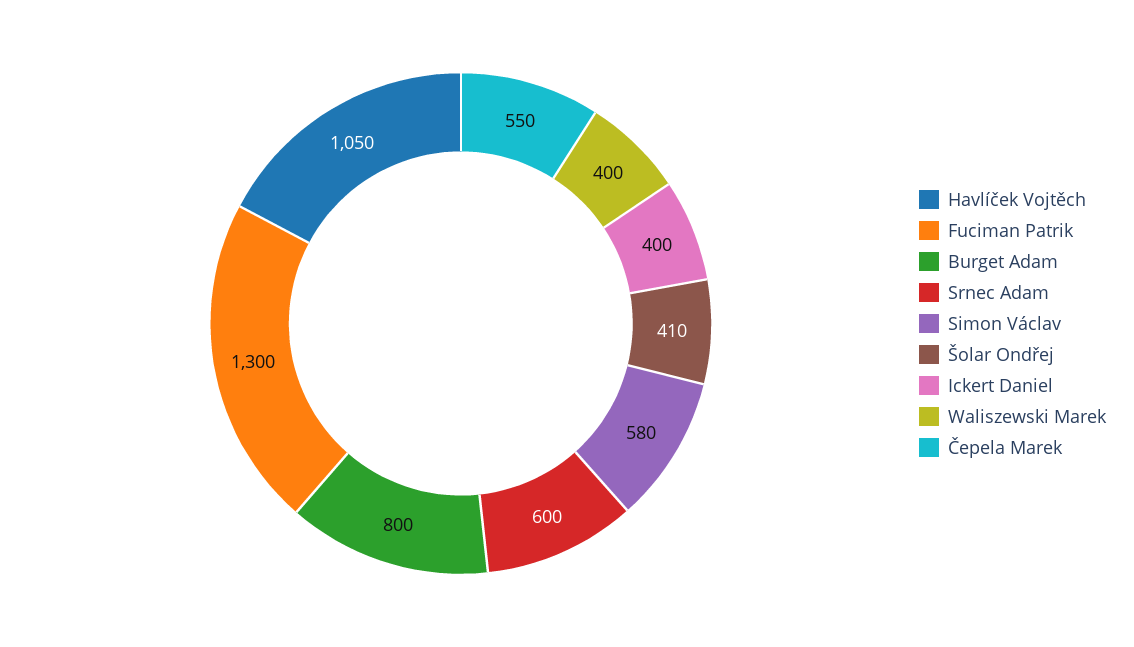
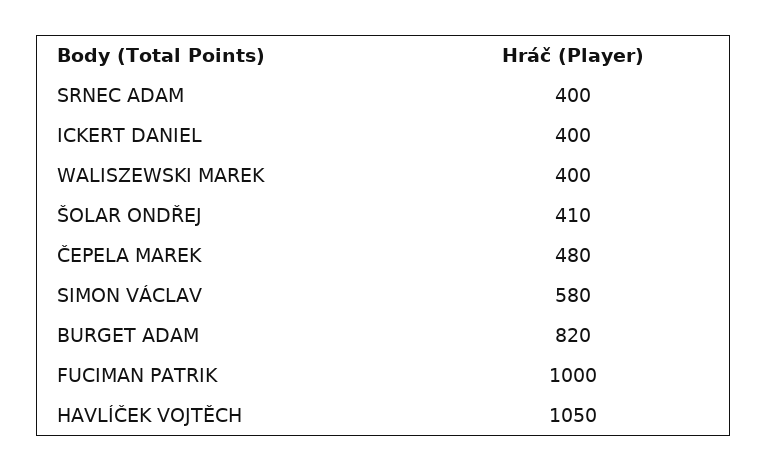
Fuciman Patrik: 1300 -> 1000
Burget Adam: 800 -> 820
Srnec Adam: 600 -> 400
Čepela Marek: 550 -> 480

